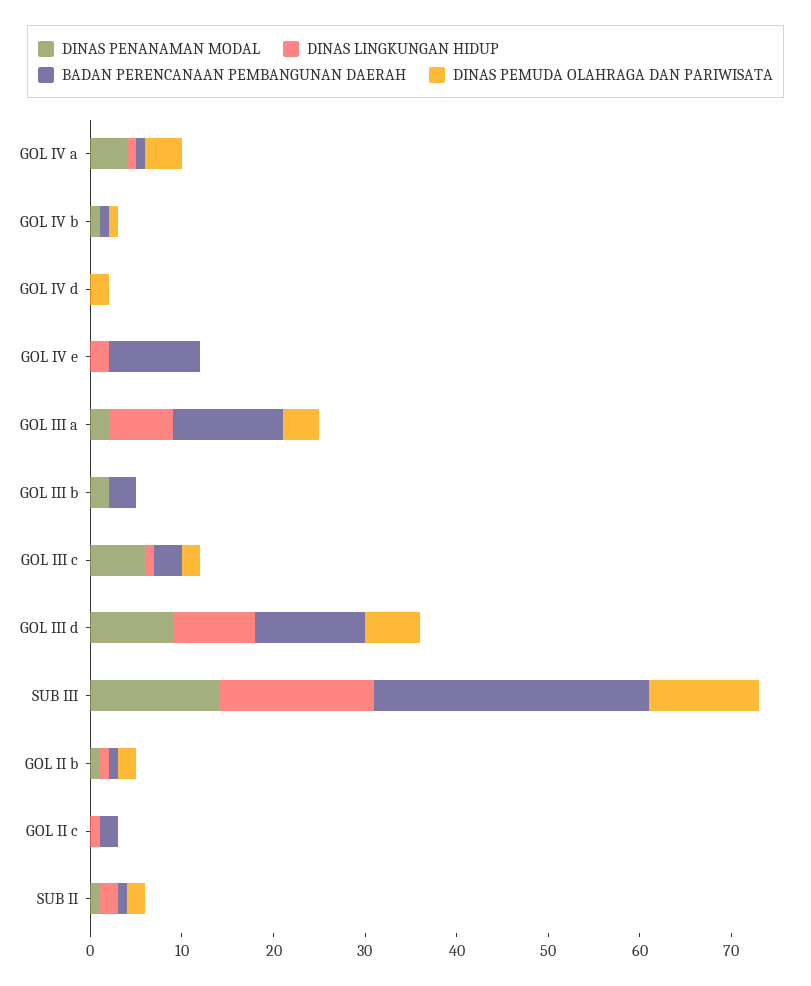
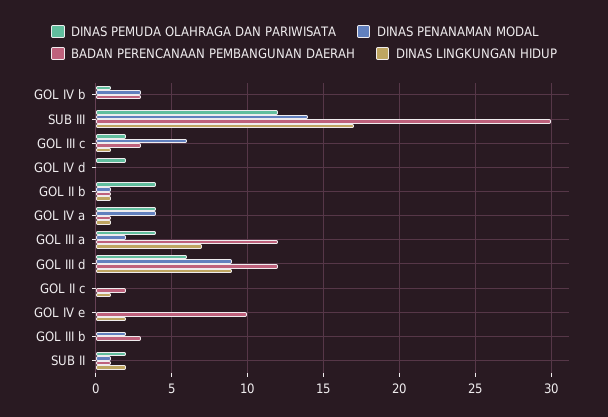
DINAS PENANAMAN MODAL, GOL IV b: 1 -> 3
BADAN PERENCANAAN PEMBANGUNAN DAERAH, GOL IV b: 1 -> 3
DINAS PEMUDA OLAHRAGA DAN PARIWISATA, GOL II b: 2 -> 4

